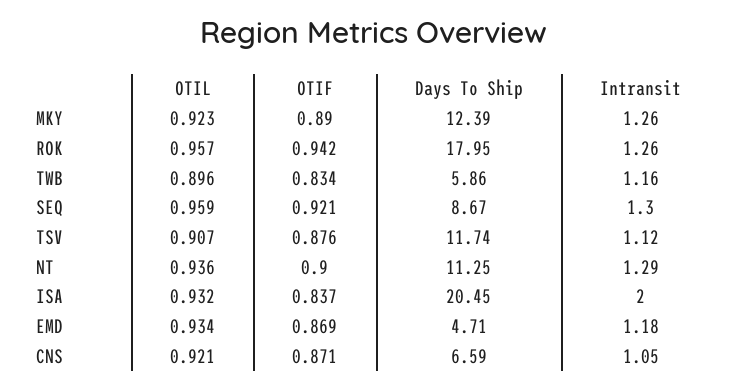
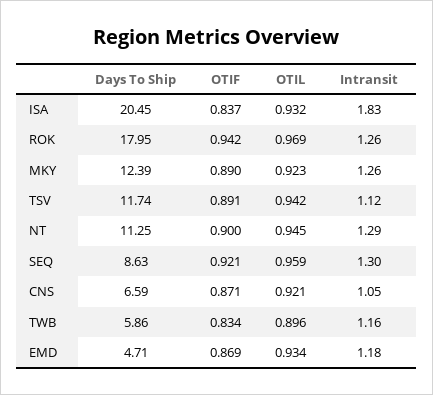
OTIL, ROK: 0.957 -> 0.969
Days To Ship, SEQ: 8.67 -> 8.63
OTIL, TSV: 0.907 -> 0.942
OTIF, TSV: 0.876 -> 0.891
OTIL, NT: 0.936 -> 0.945
Intransit, ISA: 2 -> 1.83

